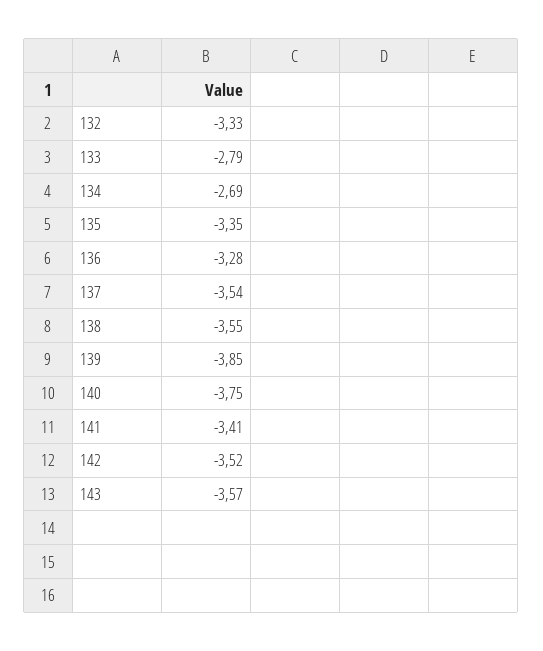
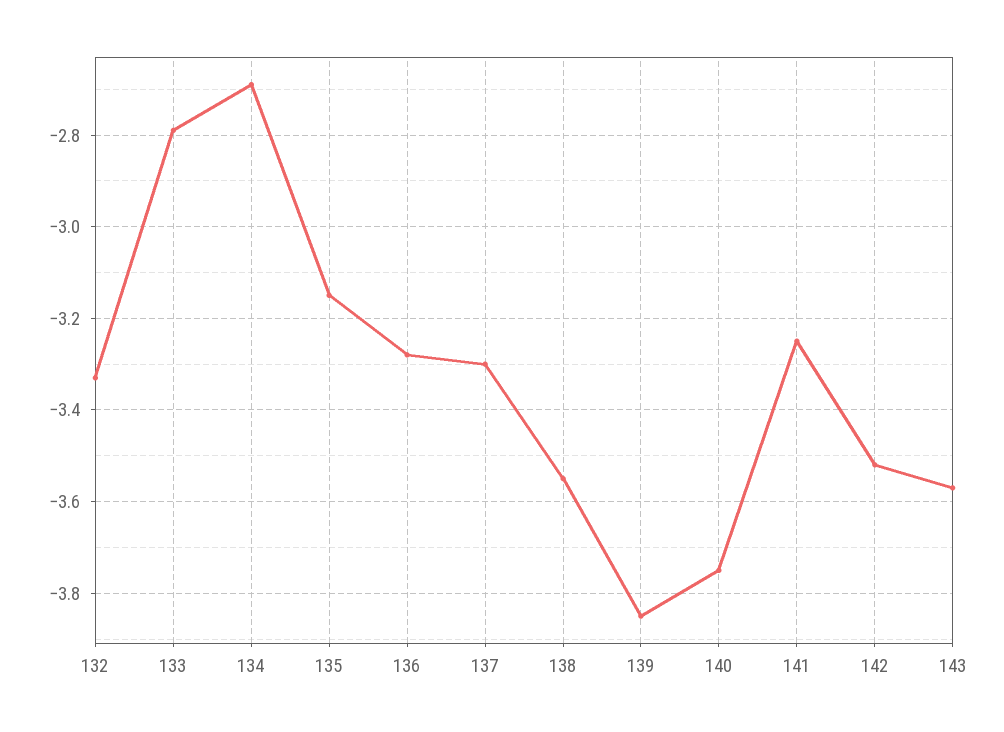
135: -3.35 -> -3.15
137: -3.54 -> -3.3
141: -3.41 -> -3.25

